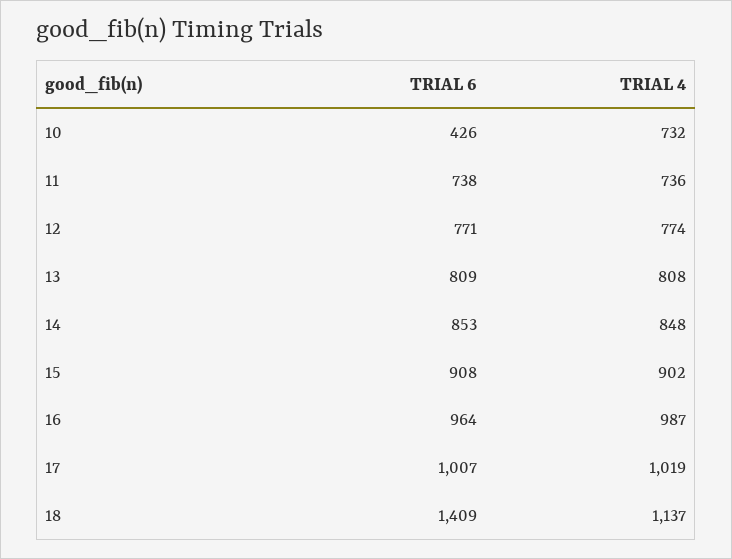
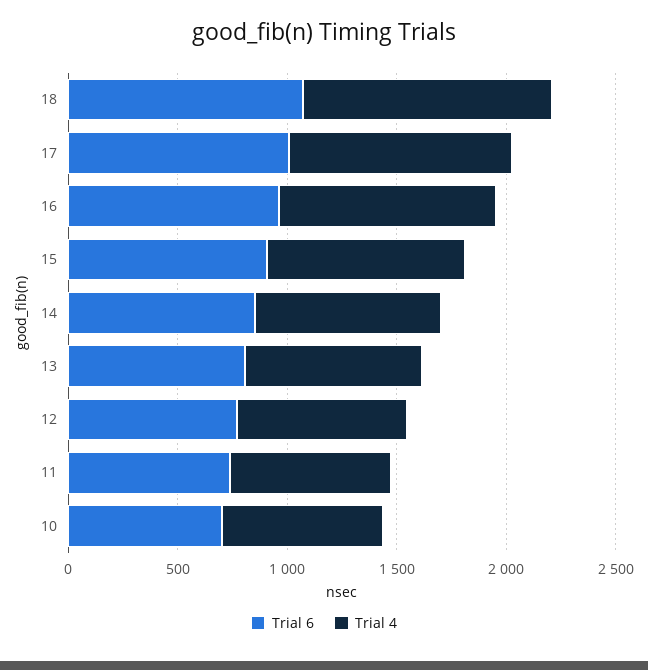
TRIAL 6, 10: 426 -> 700
TRIAL 6, 18: 1409 -> 1100

